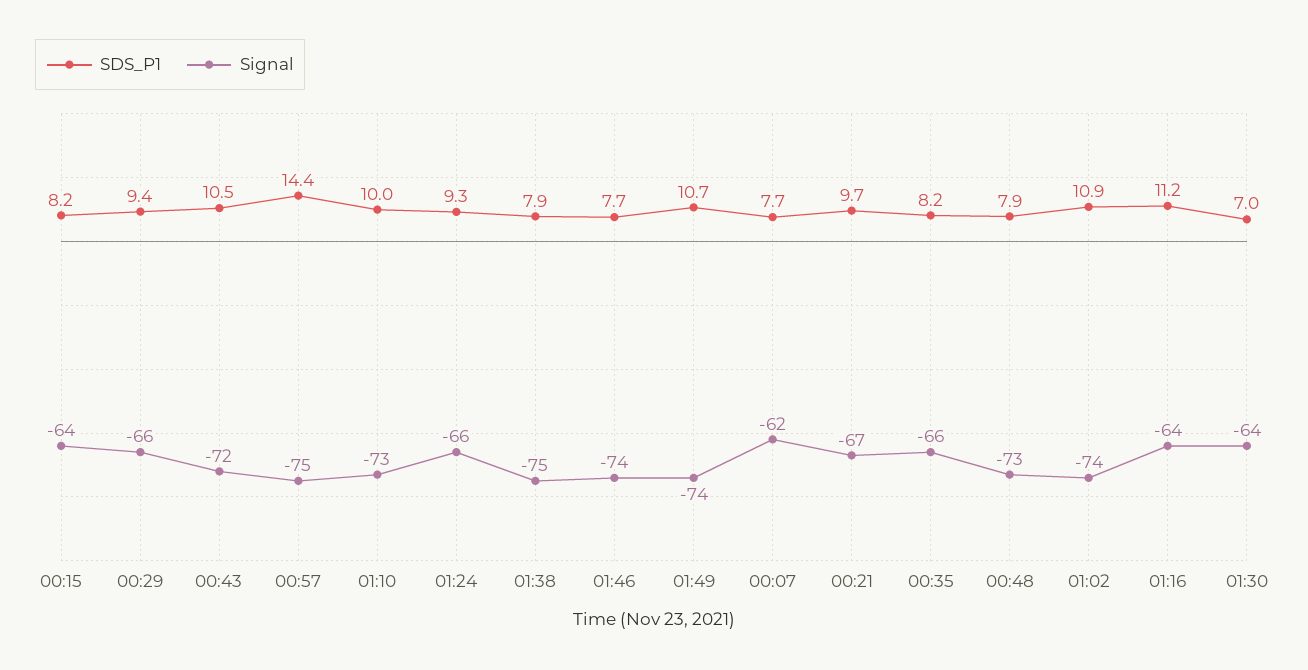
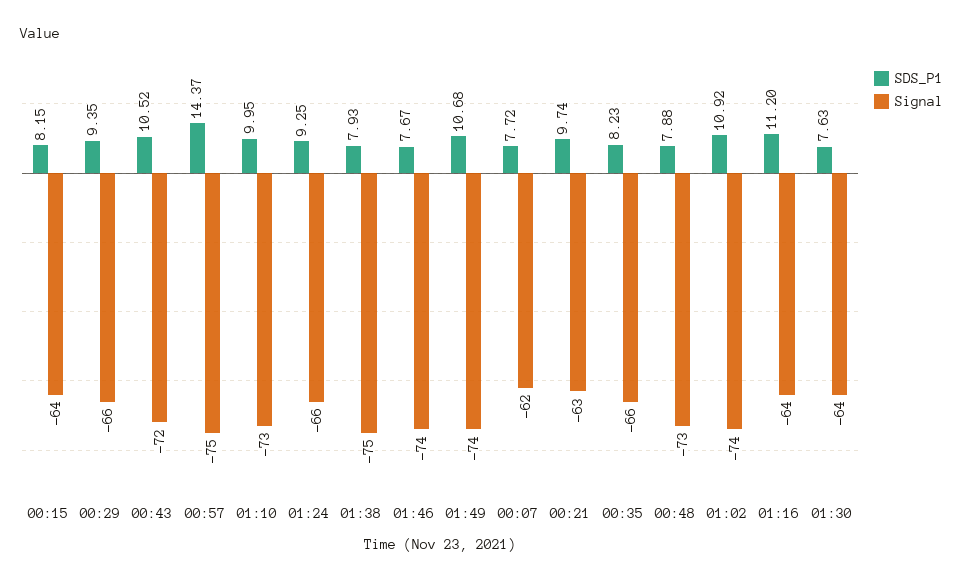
Signal, 00:21: -67 -> -63
SDS_P1, 01:30: 7 -> 7.63

